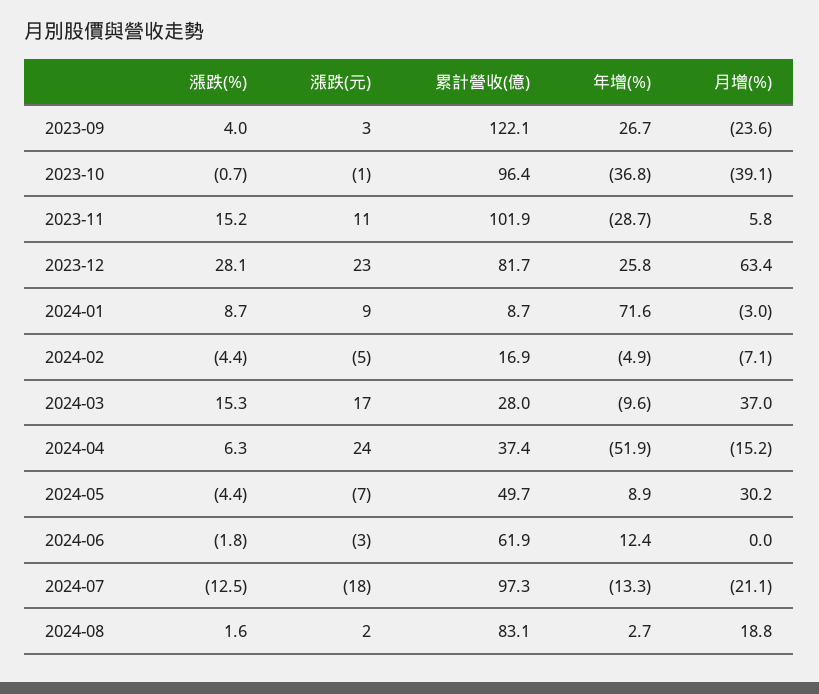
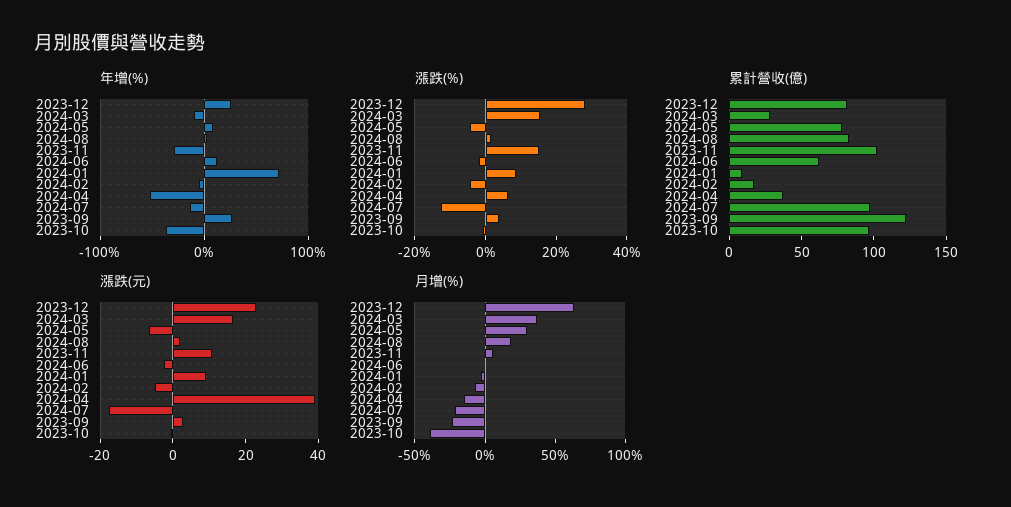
漲跌(元), 2024-04: 24 -> 40
累計營收(億), 2024-05: 49.7 -> 80

